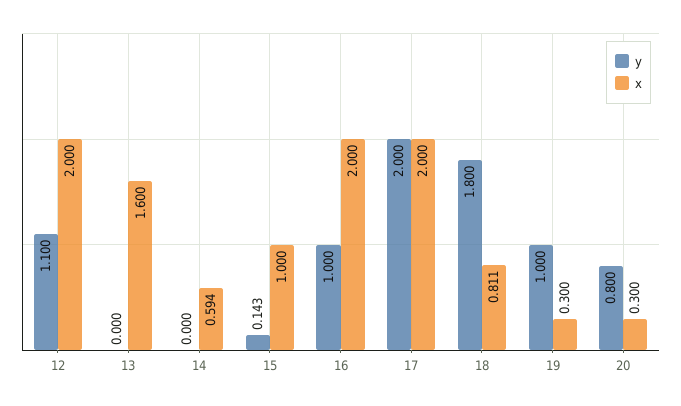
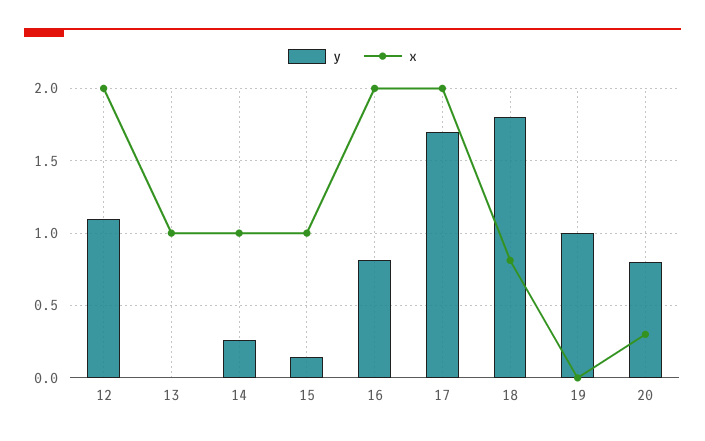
x, 13: 1.6 -> 1
y, 14: 0 -> 0.25
x, 14: 0.594 -> 1
y, 16: 1 -> 0.8
y, 17: 2 -> 1.7
x, 19: 0.3 -> 0

